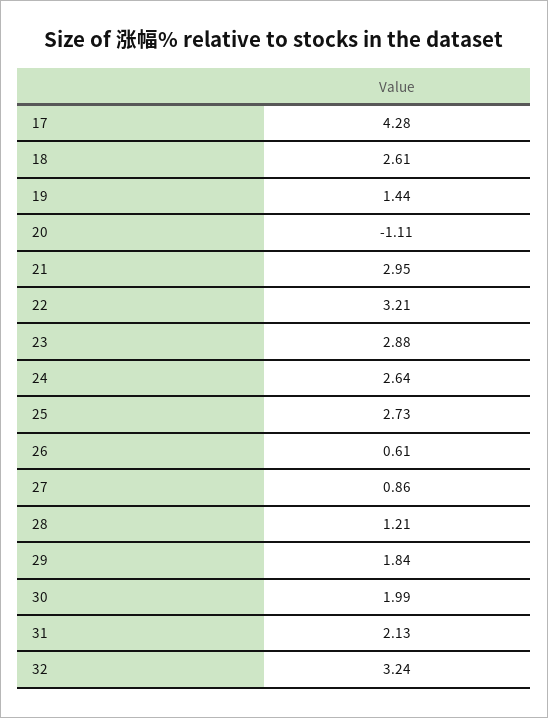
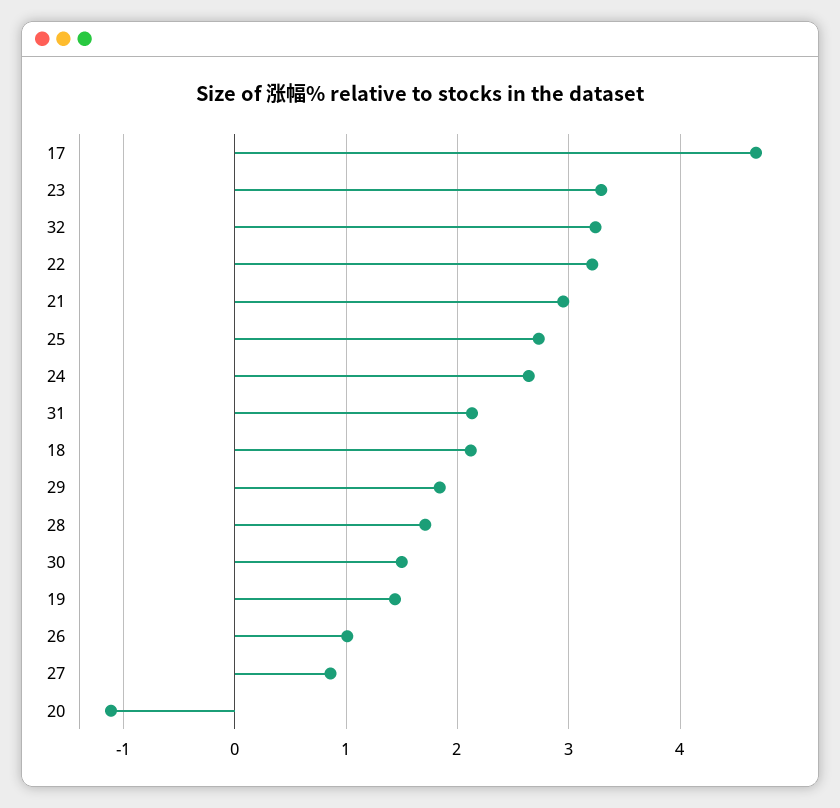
17: 4.28 -> 4.7
18: 2.61 -> 2.1
23: 2.88 -> 3.3
26: 0.61 -> 1
28: 1.21 -> 1.7
30: 1.99 -> 1.5

